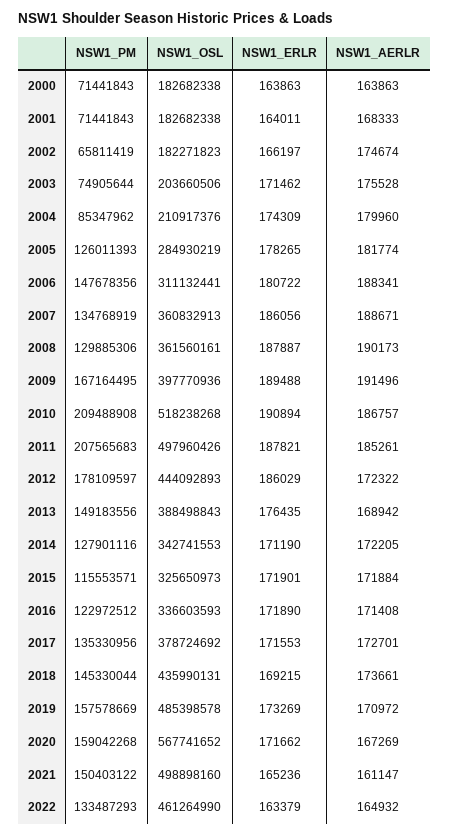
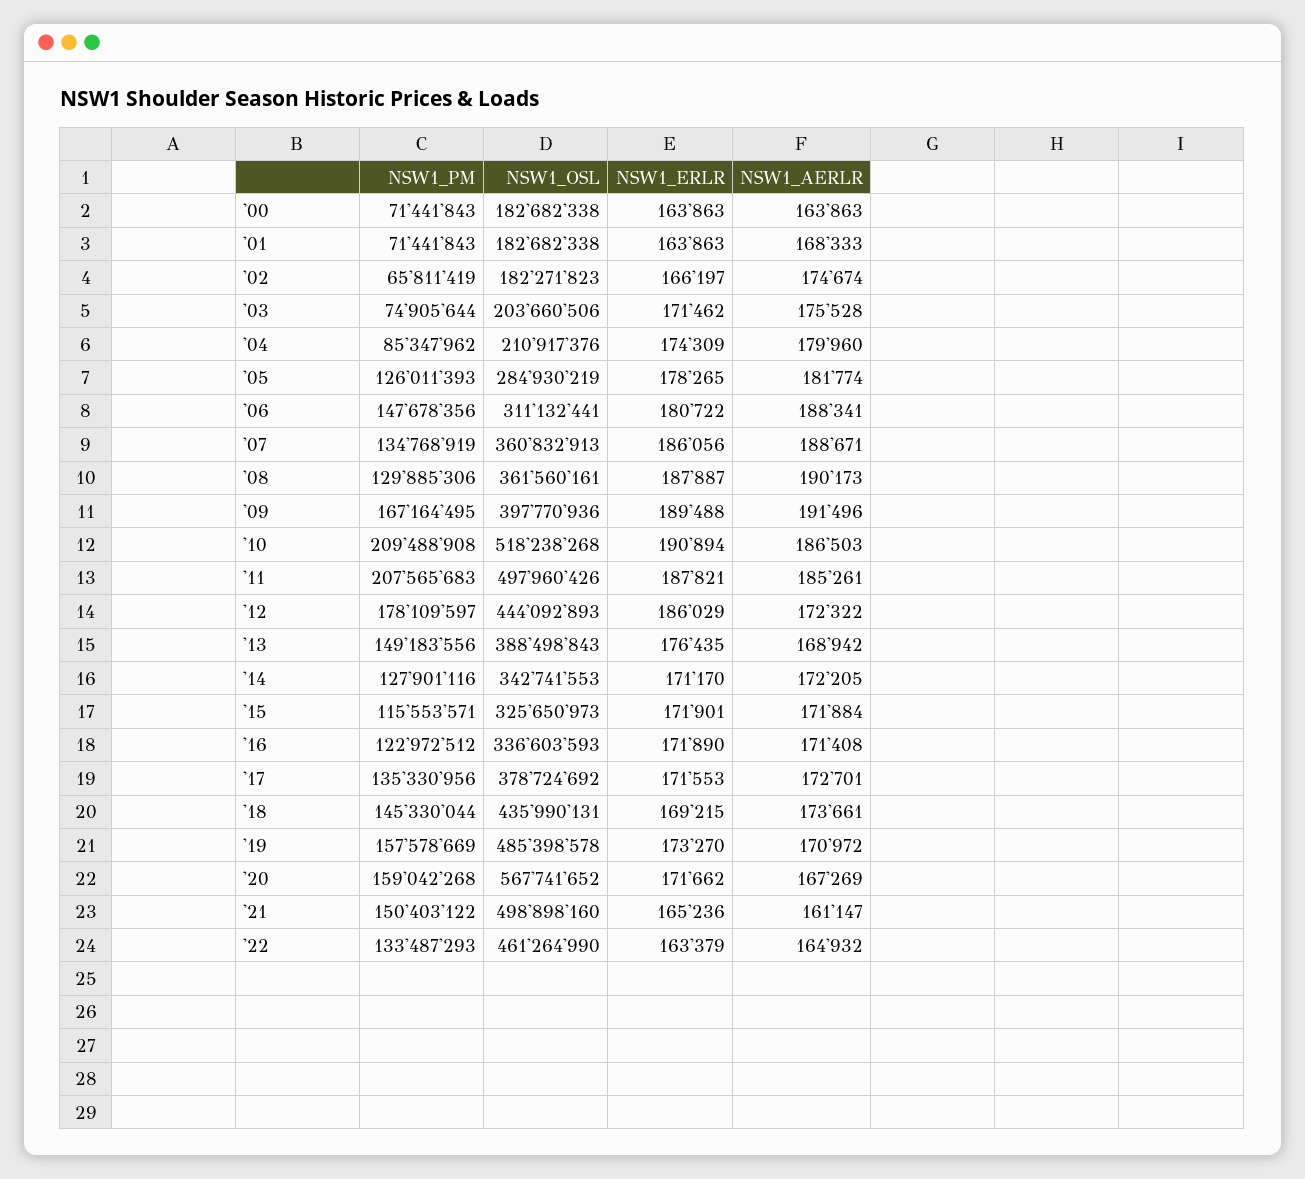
NSW1_ERLR, 2001: 164011 -> 163863
NSW1_AERLR, 2010: 186757 -> 186503
NSW1_ERLR, 2014: 171190 -> 171170
NSW1_ERLR, 2019: 173269 -> 173270

